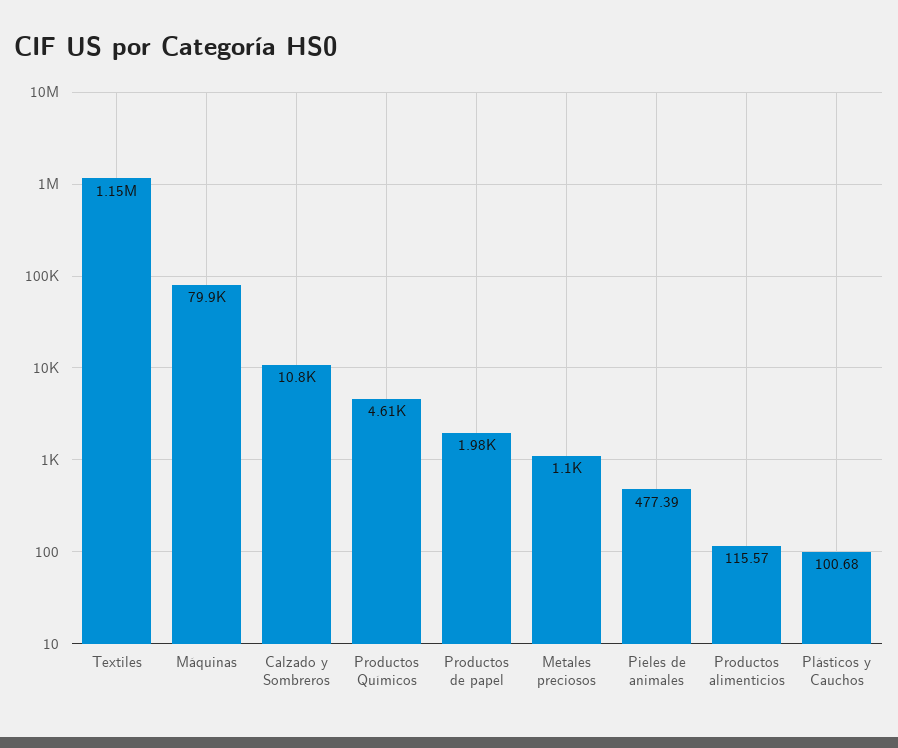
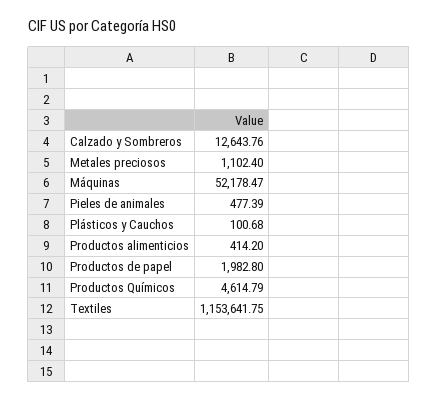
Máquinas: 79900 -> 52178.47
Calzado y Sombreros: 10800 -> 12643.76
Productos alimenticios: 115.57 -> 414.2

